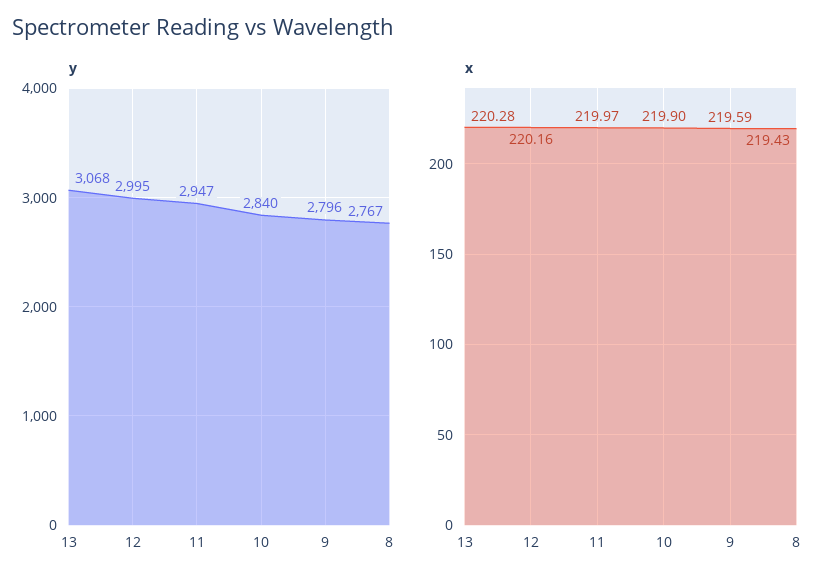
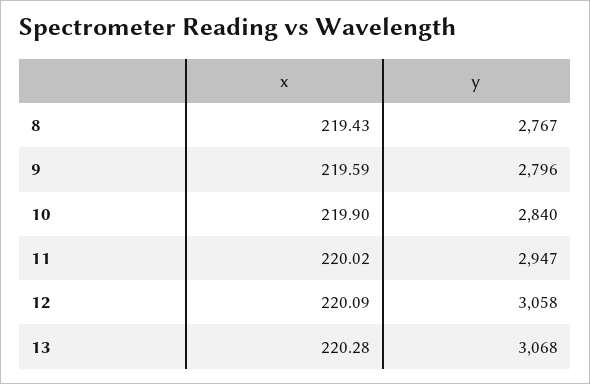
y, 12: 2995 -> 3058
x, 12: 220.16 -> 220.09
x, 11: 219.97 -> 220.02

